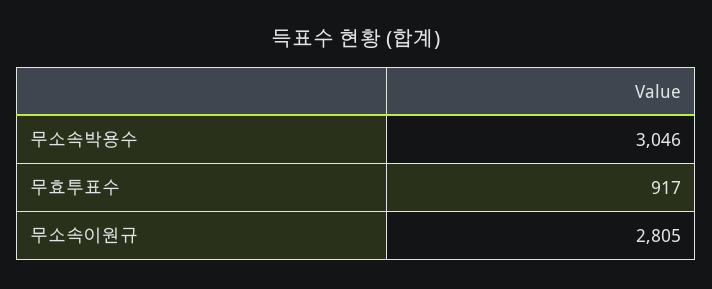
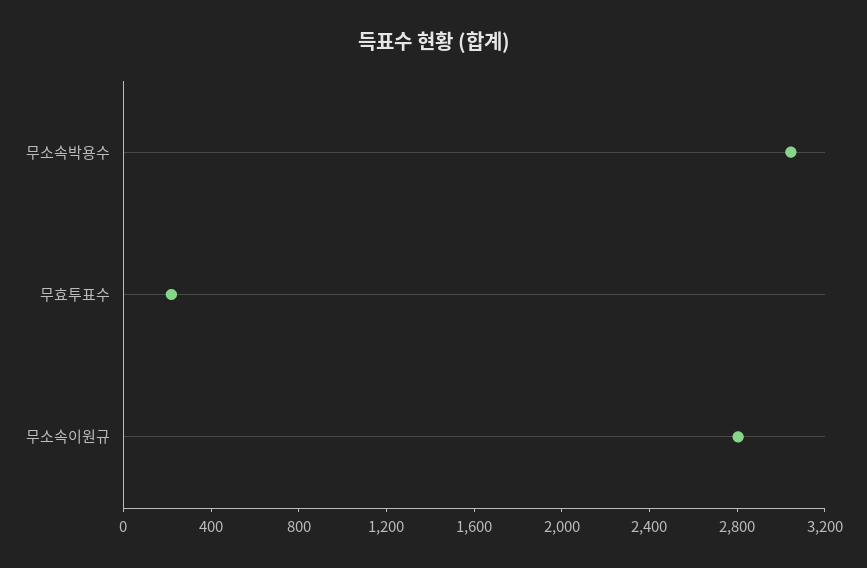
무효투표수: 917 -> 200

